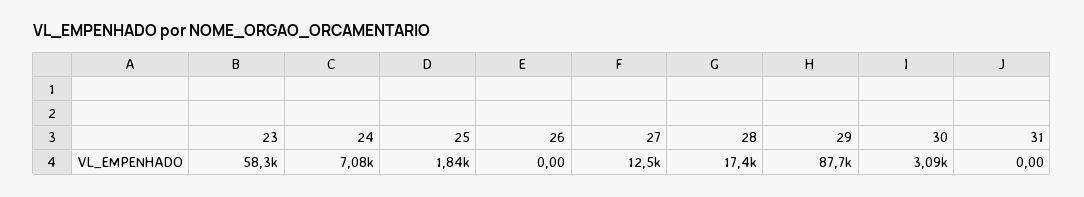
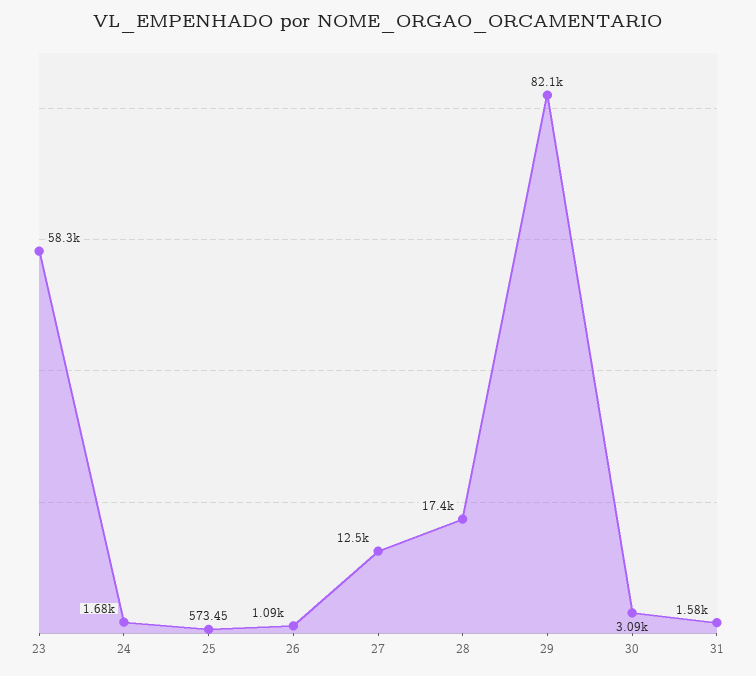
24: 7080 -> 1680
25: 1840 -> 573.45
26: 0 -> 1090
29: 87700 -> 82100
31: 0 -> 1580

